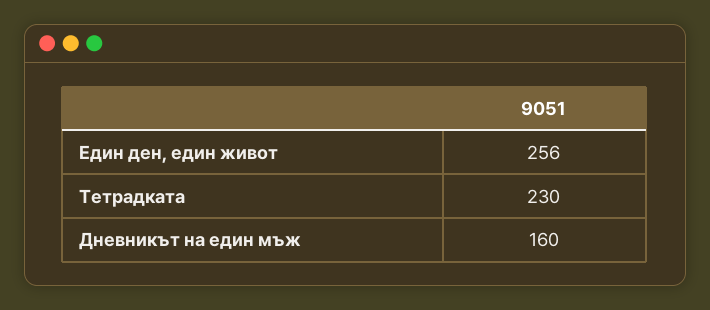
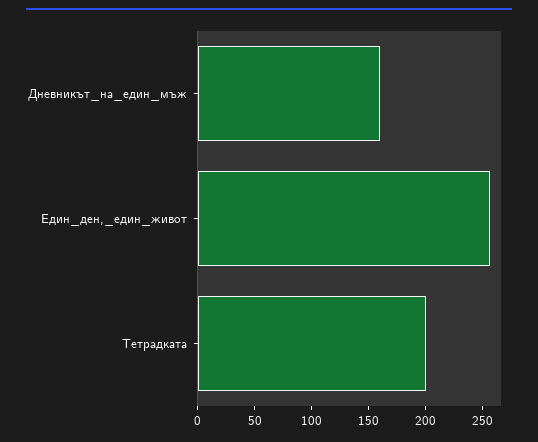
Тетрадката: 230 -> 200

